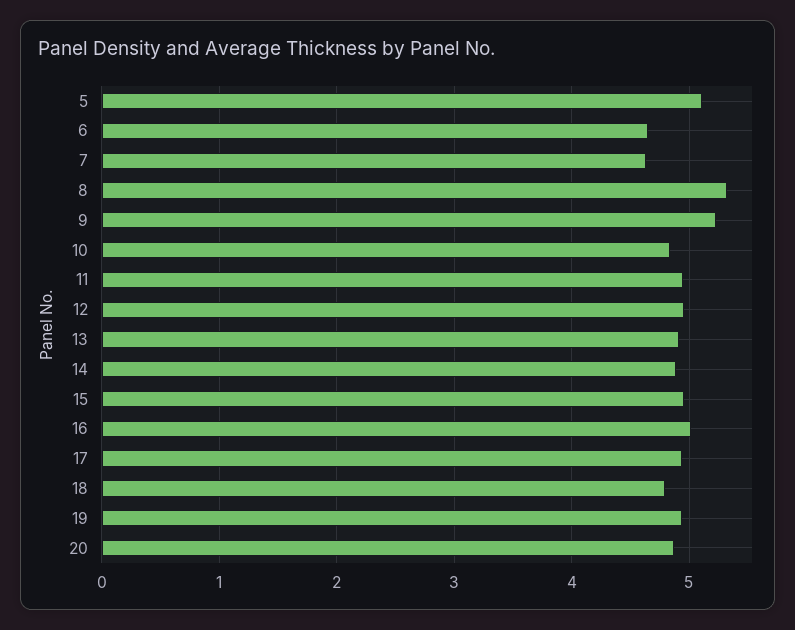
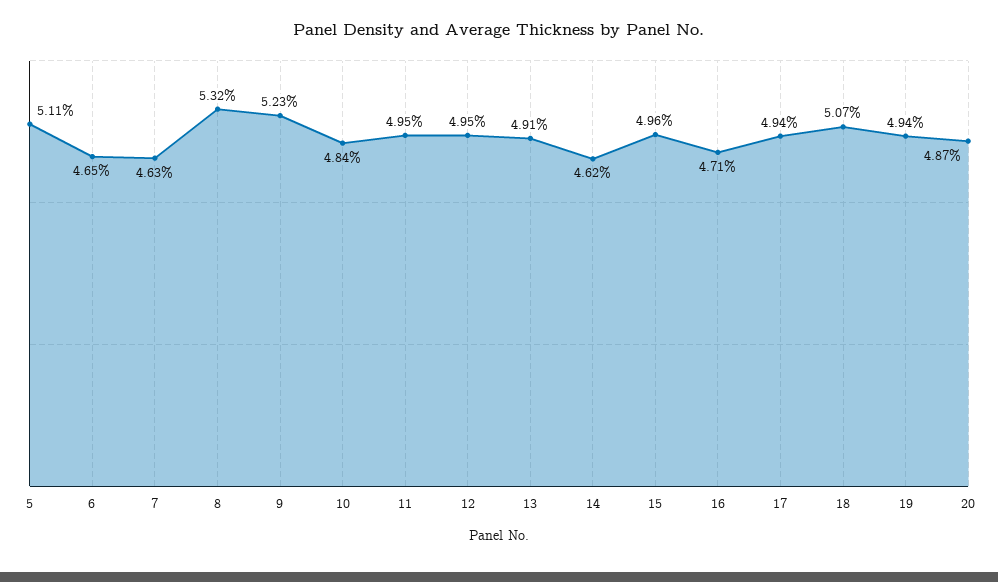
14: 4.9 -> 4.62
16: 5 -> 4.71
18: 4.8 -> 5.07

